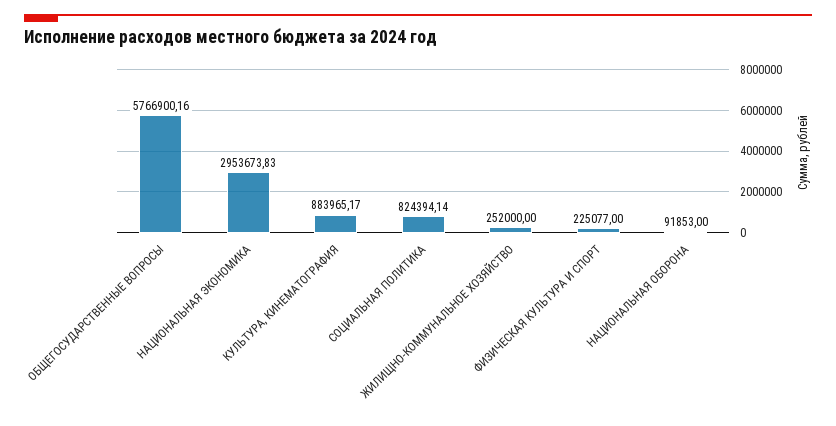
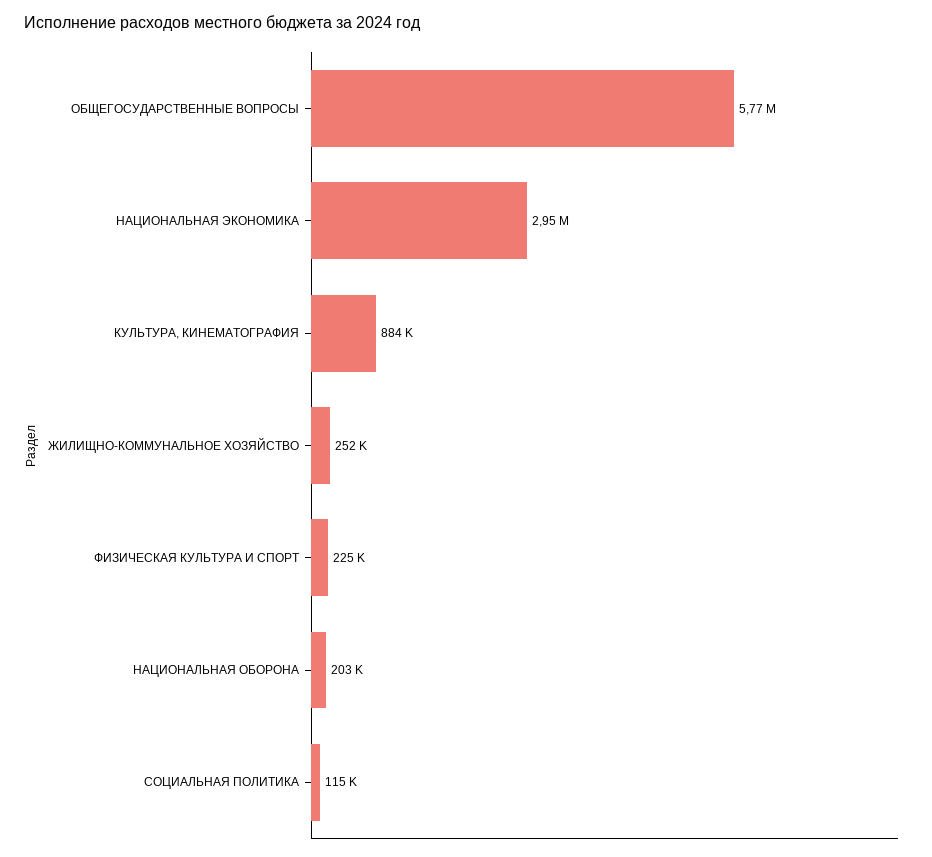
СОЦИАЛЬНАЯ ПОЛИТИКА: 824394.14 -> 115000
НАЦИОНАЛЬНАЯ ОБОРОНА: 91853 -> 203000

